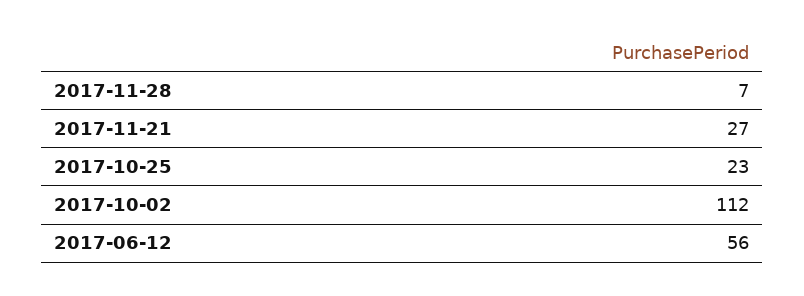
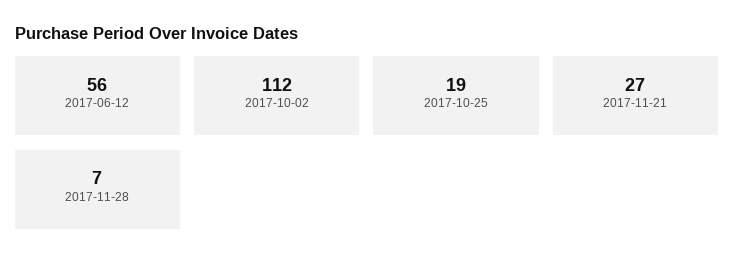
2017-10-25: 23 -> 19

